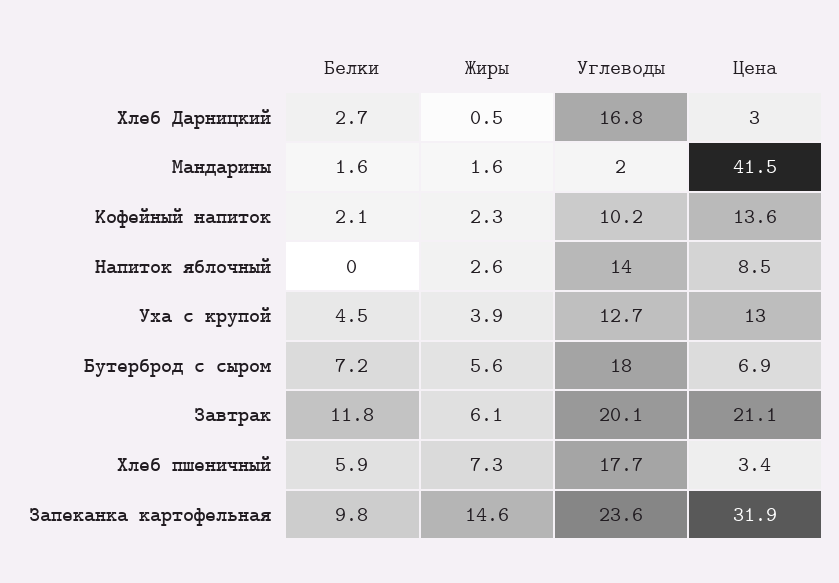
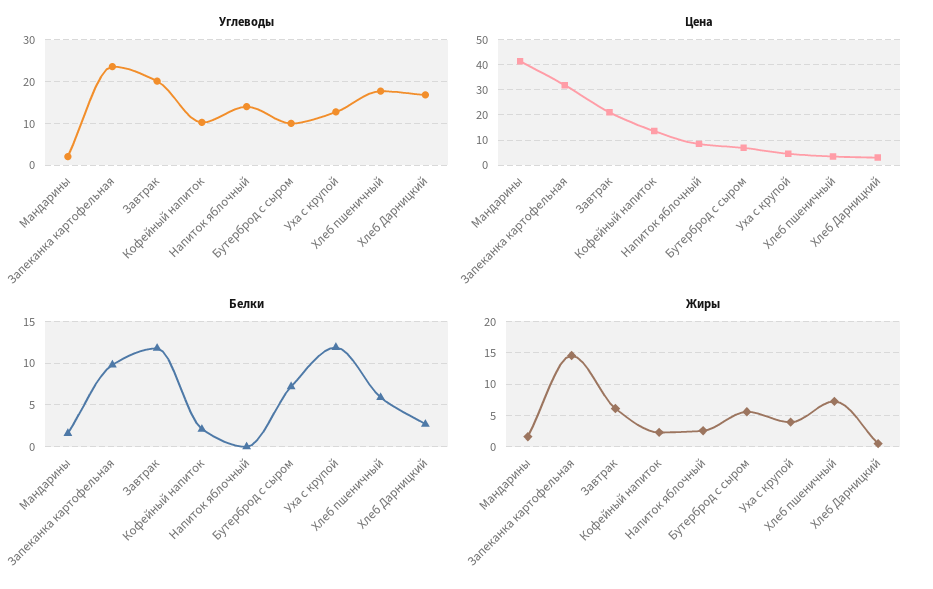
Белки, Уха с крупой: 4.5 -> 12
Цена, Уха с крупой: 13 -> 5
Углеводы, Бутерброд с сыром: 18 -> 10

